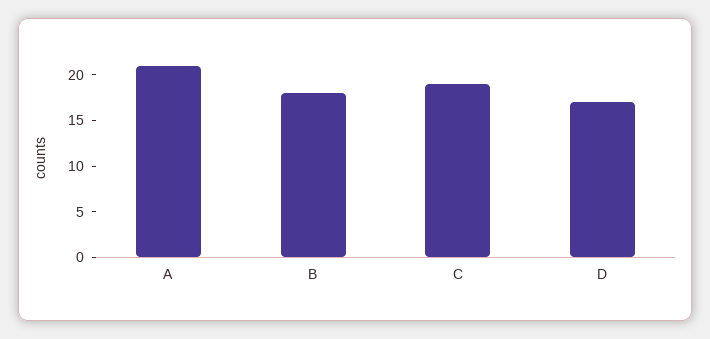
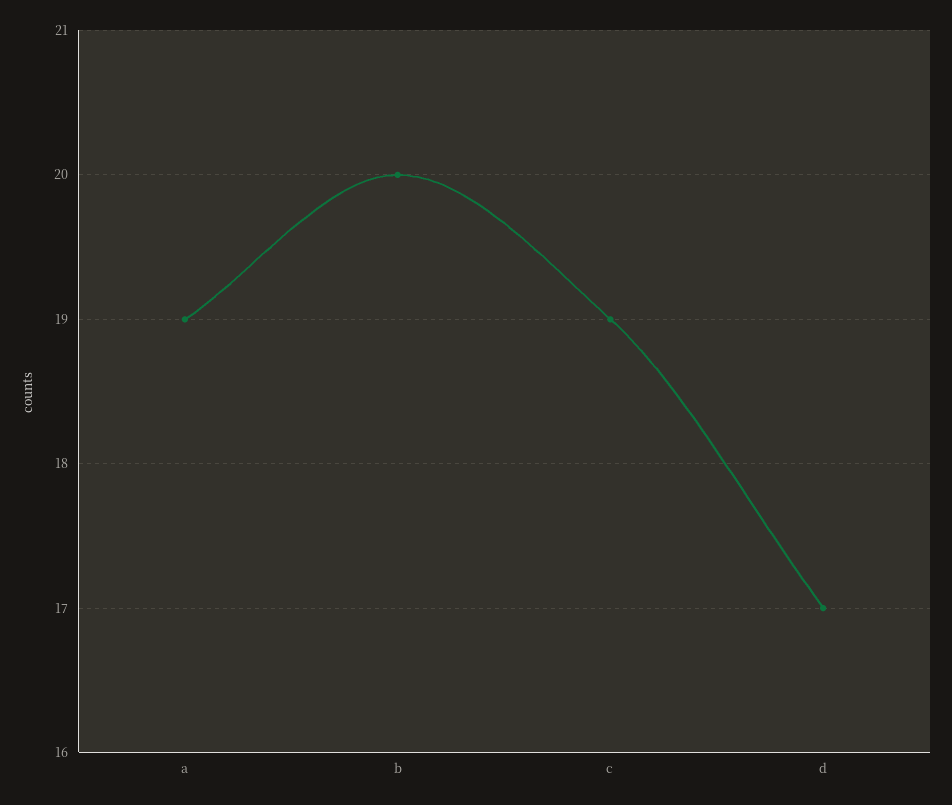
A: 21 -> 19
B: 18 -> 20

